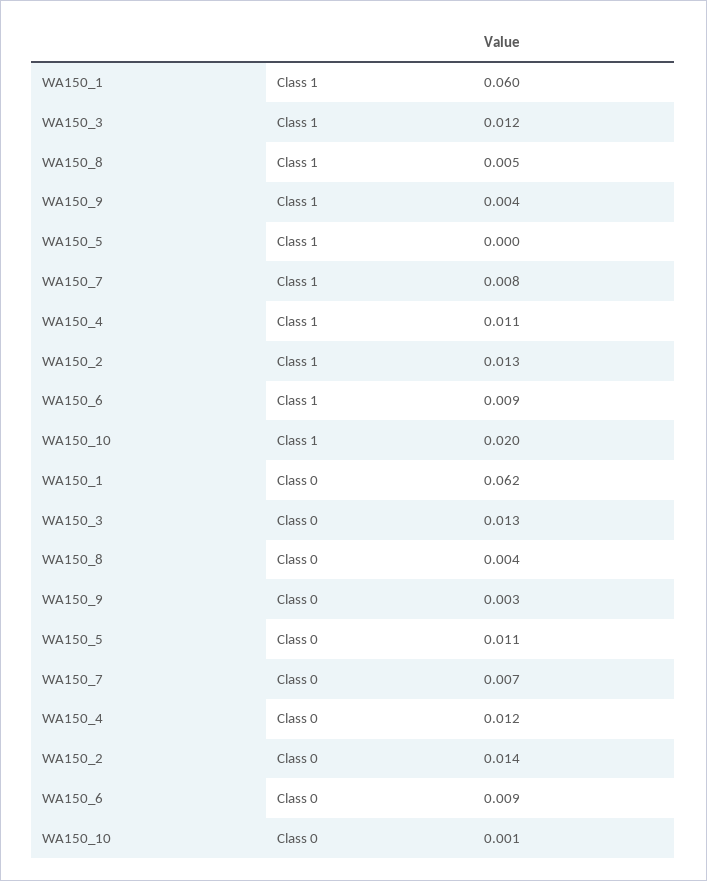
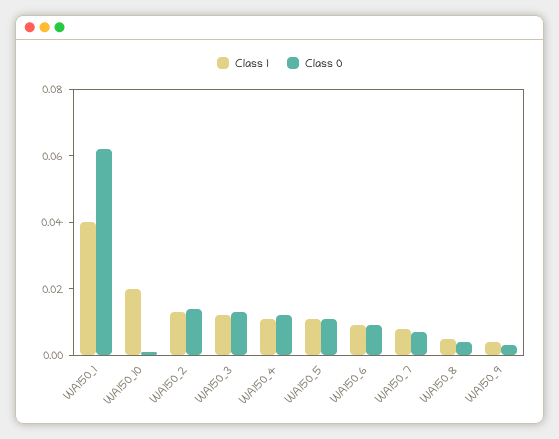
Class 1, WA150_1: 0.06 -> 0.04
Class 1, WA150_5: 0 -> 0.01

